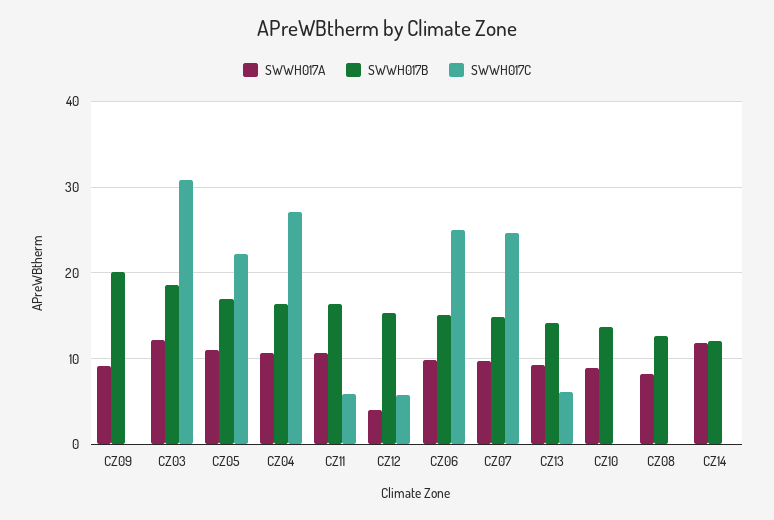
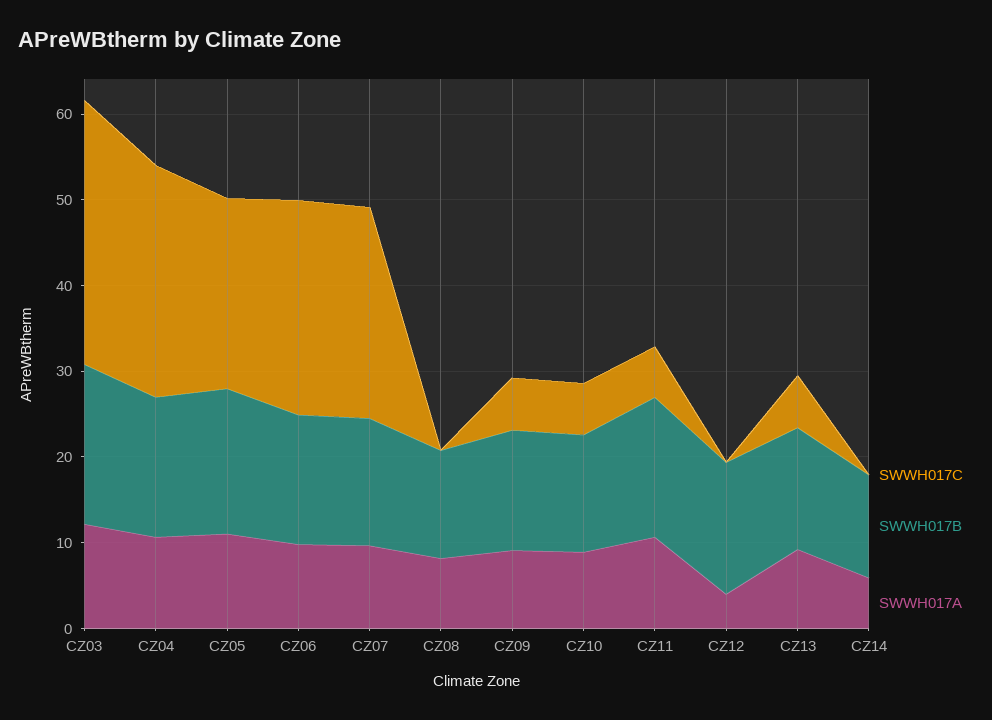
SWWH017B, CZ09: 20 -> 14
SWWH017C, CZ09: 0 -> 6
SWWH017C, CZ12: 6 -> 0
SWWH017C, CZ10: 0 -> 6
SWWH017A, CZ14: 12 -> 6

